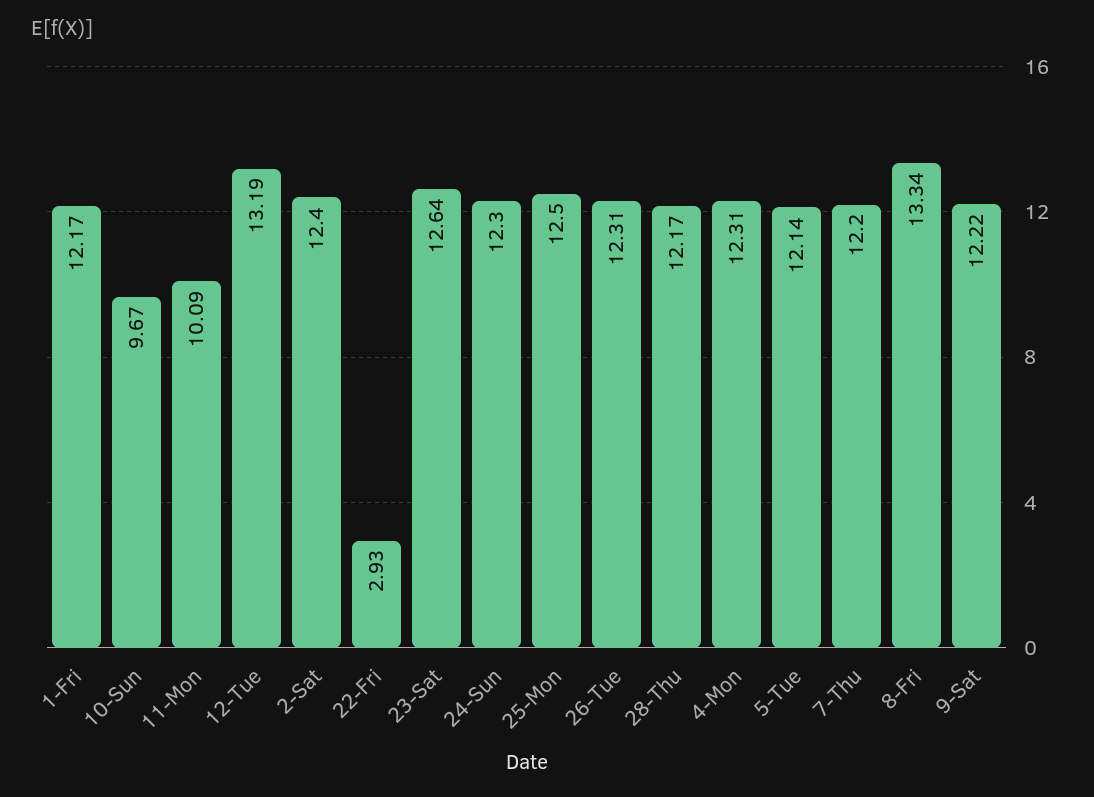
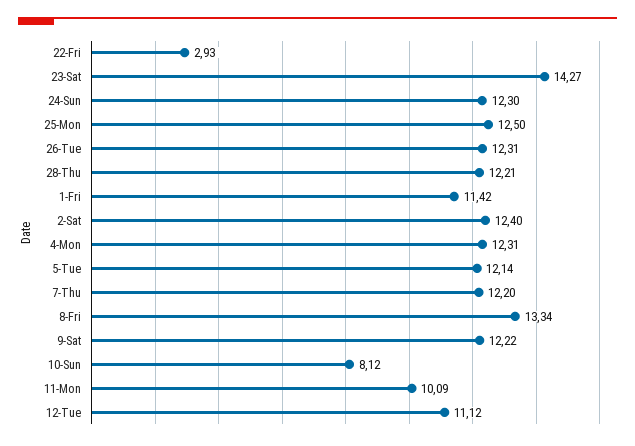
1-Fri: 12.17 -> 11.42
10-Sun: 9.67 -> 8.12
12-Tue: 13.19 -> 11.12
23-Sat: 12.64 -> 14.27
28-Thu: 12.17 -> 12.21

